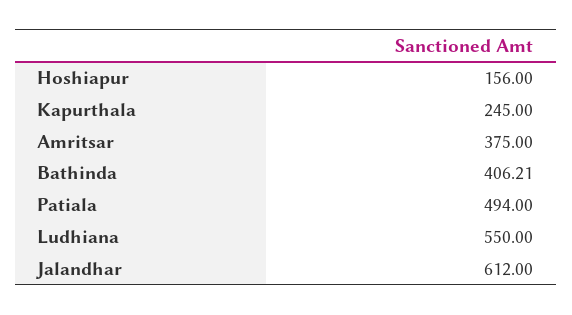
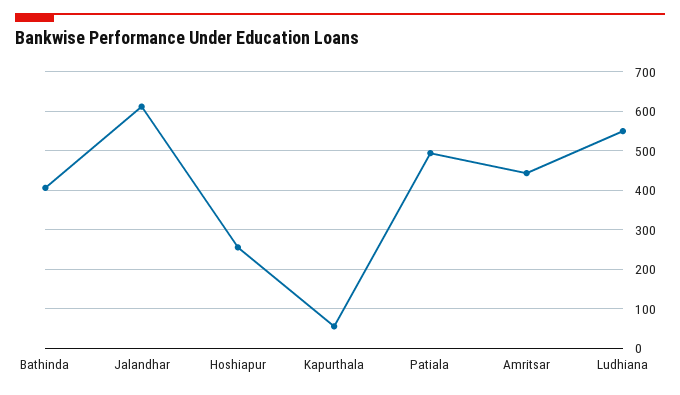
Hoshiapur: 156 -> 260
Kapurthala: 245 -> 60
Amritsar: 375 -> 440

